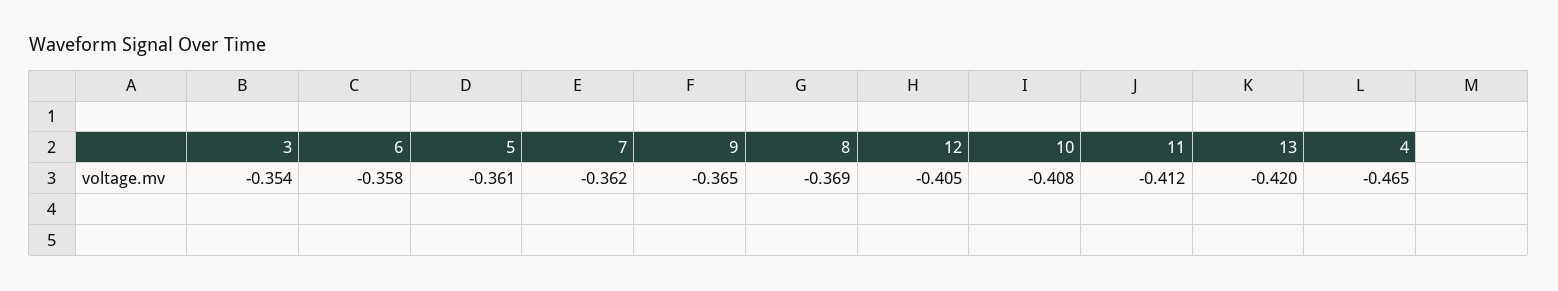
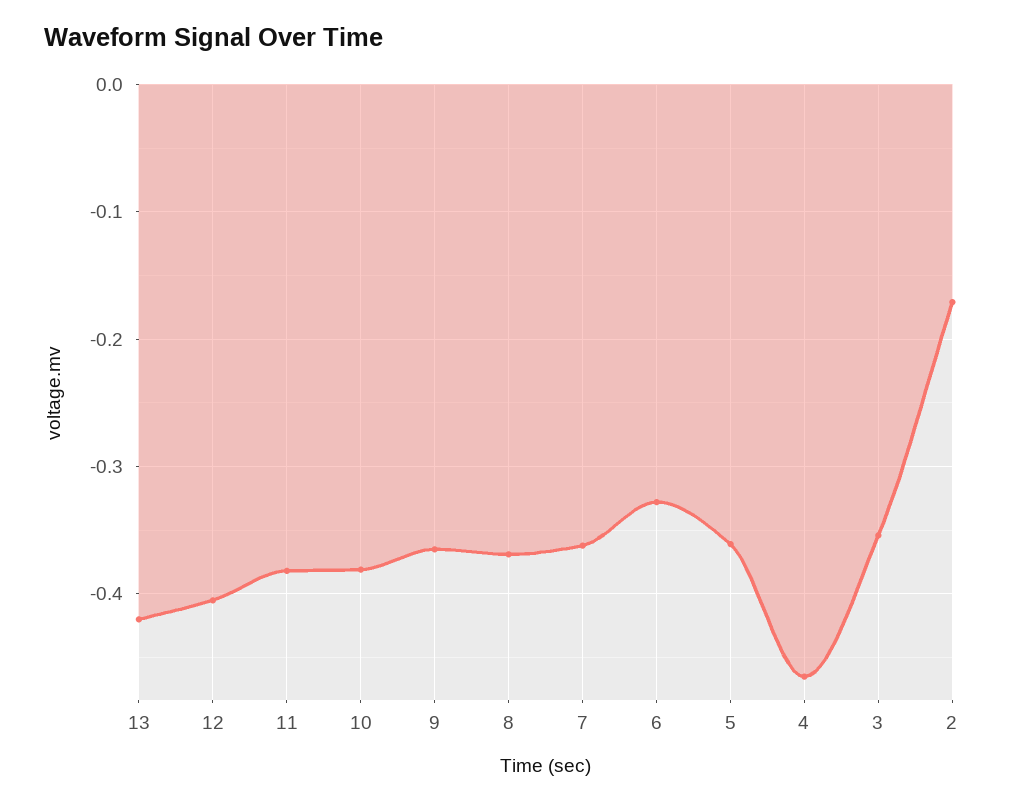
6: -0.358 -> -0.33
10: -0.408 -> -0.38
11: -0.412 -> -0.38
2: none -> -0.17

